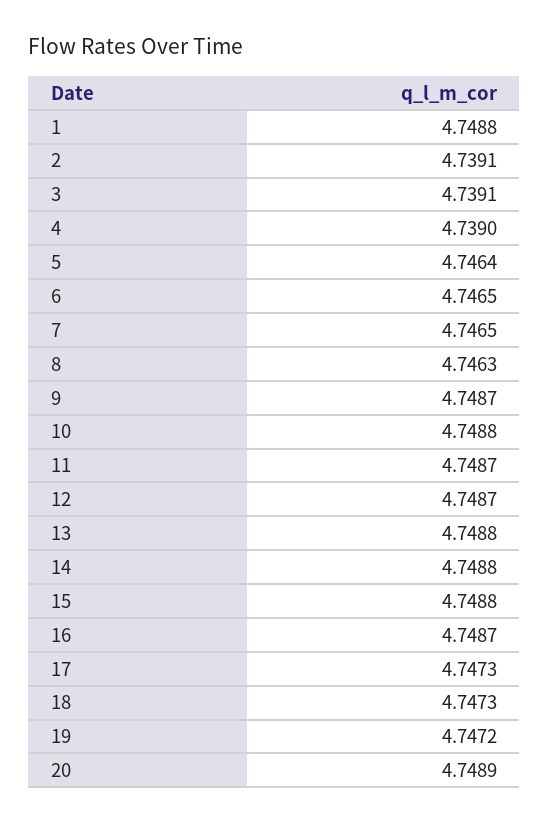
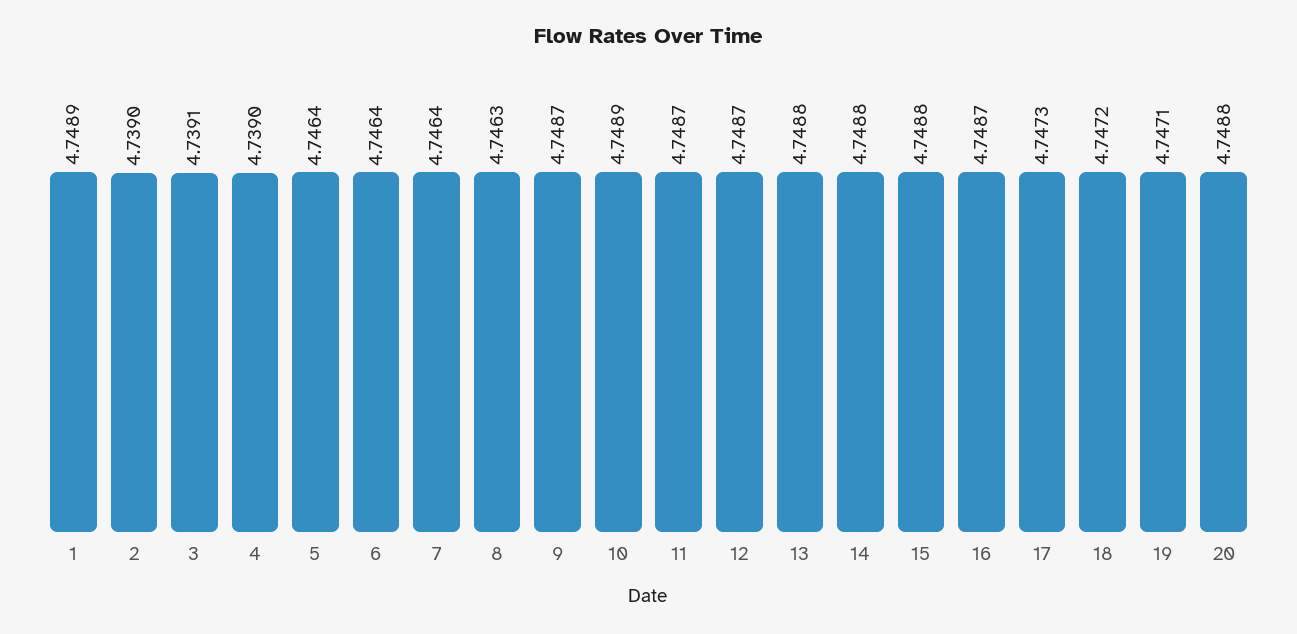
1: 4.7488 -> 4.7489
2: 4.7391 -> 4.739
6: 4.7465 -> 4.7464
7: 4.7465 -> 4.7464
10: 4.7488 -> 4.7489
18: 4.7473 -> 4.7472
19: 4.7472 -> 4.7471
20: 4.7489 -> 4.7488

